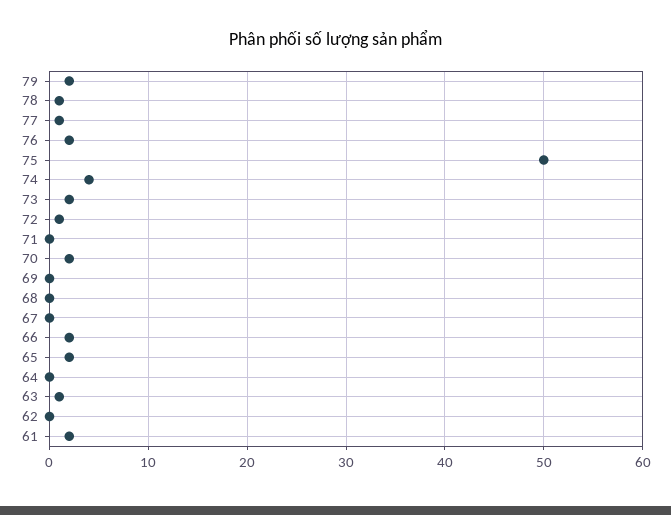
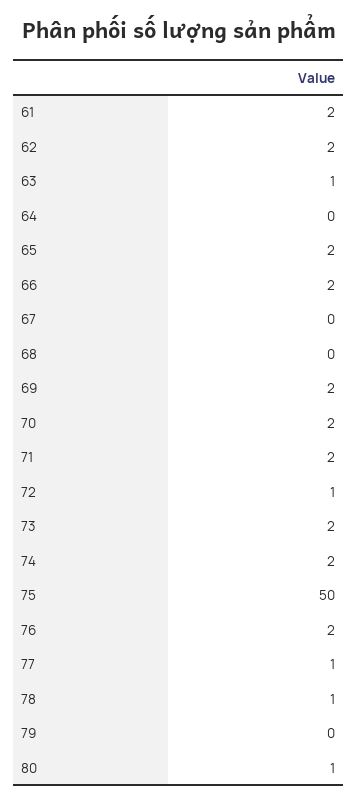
79: 2 -> 0
74: 4 -> 2
71: 0 -> 2
69: 0 -> 2
62: 0 -> 2
80: none -> 1

